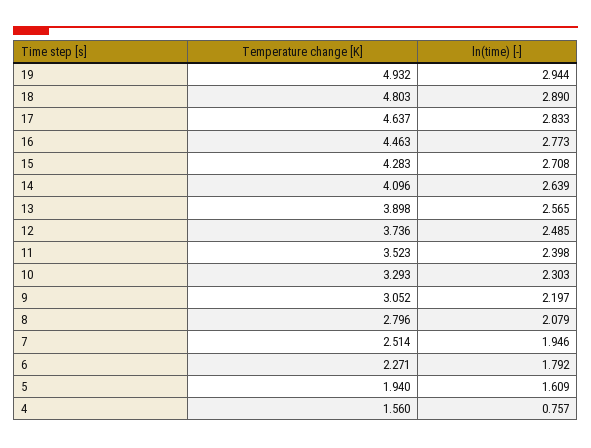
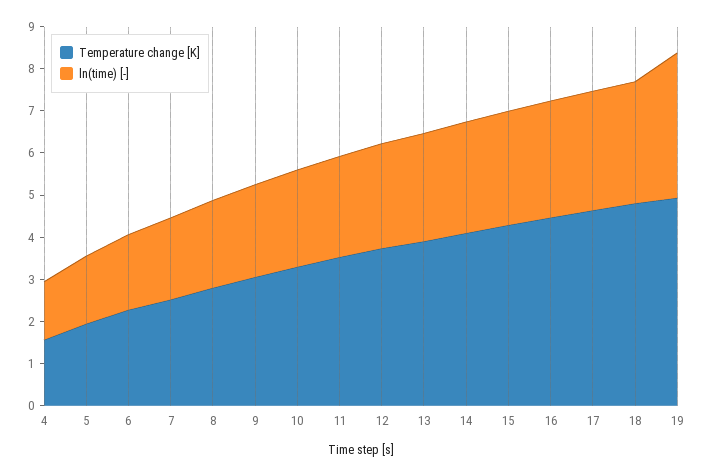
ln(time) [-], 19: 2.944 -> 3.4
ln(time) [-], 4: 0.757 -> 1.4

